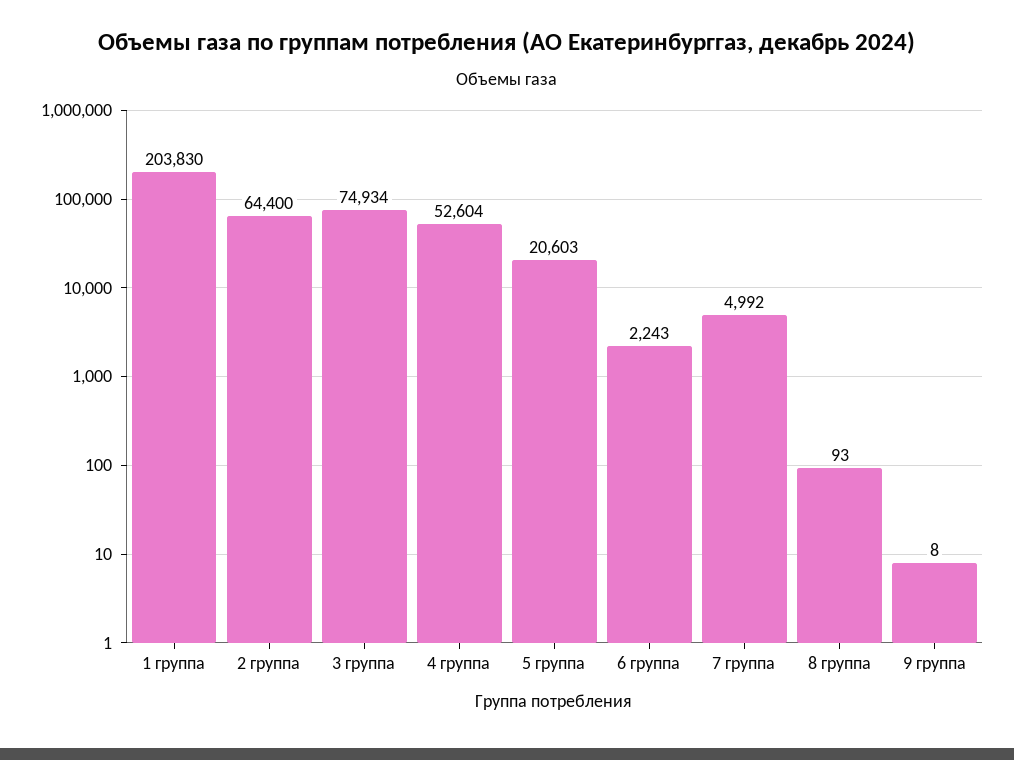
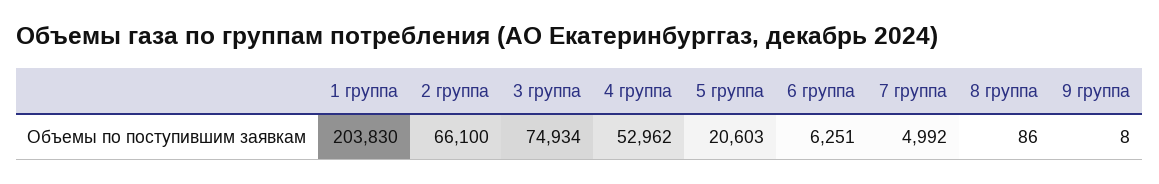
2 группа: 64400 -> 66100
4 группа: 52604 -> 52962
6 группа: 2243 -> 6251
8 группа: 93 -> 86

